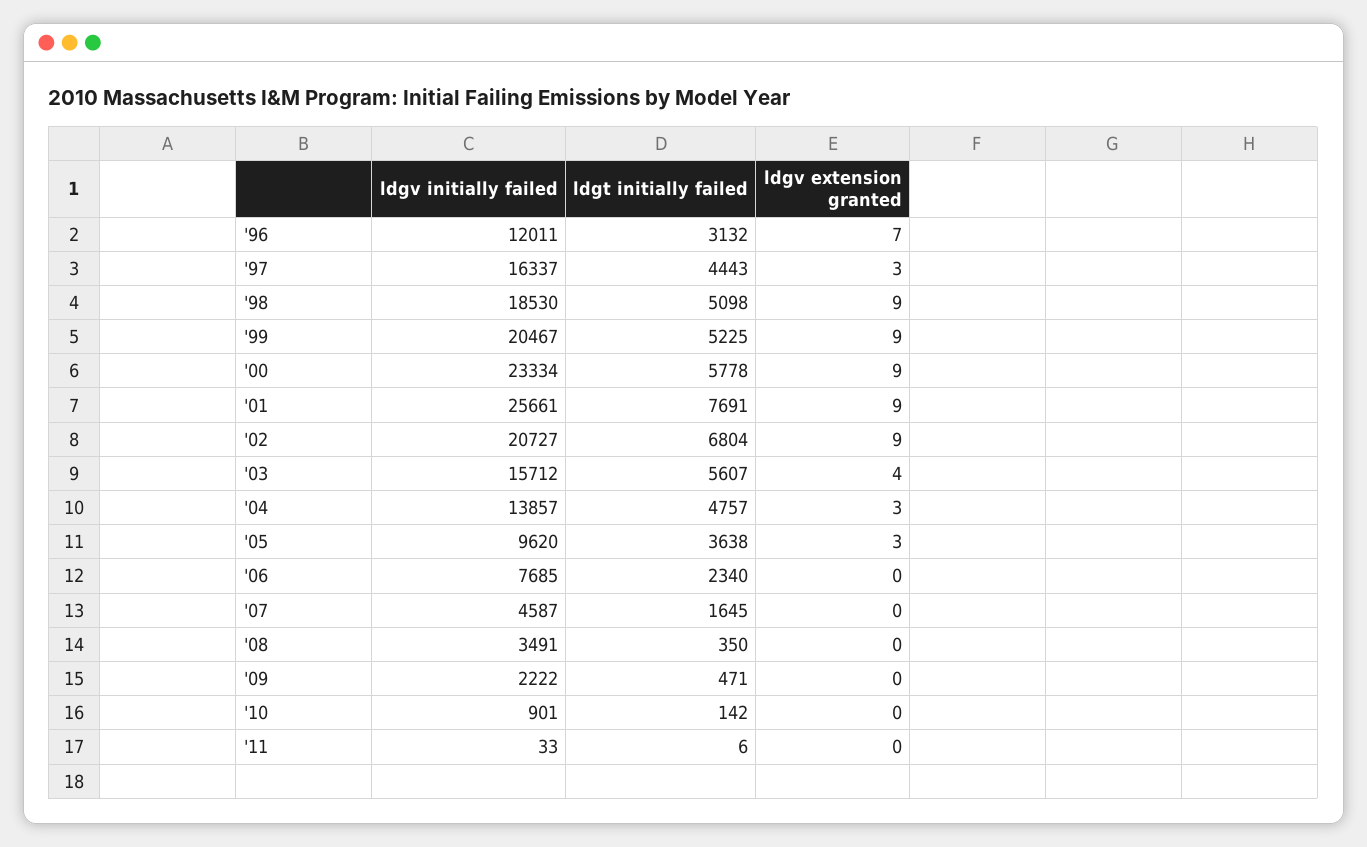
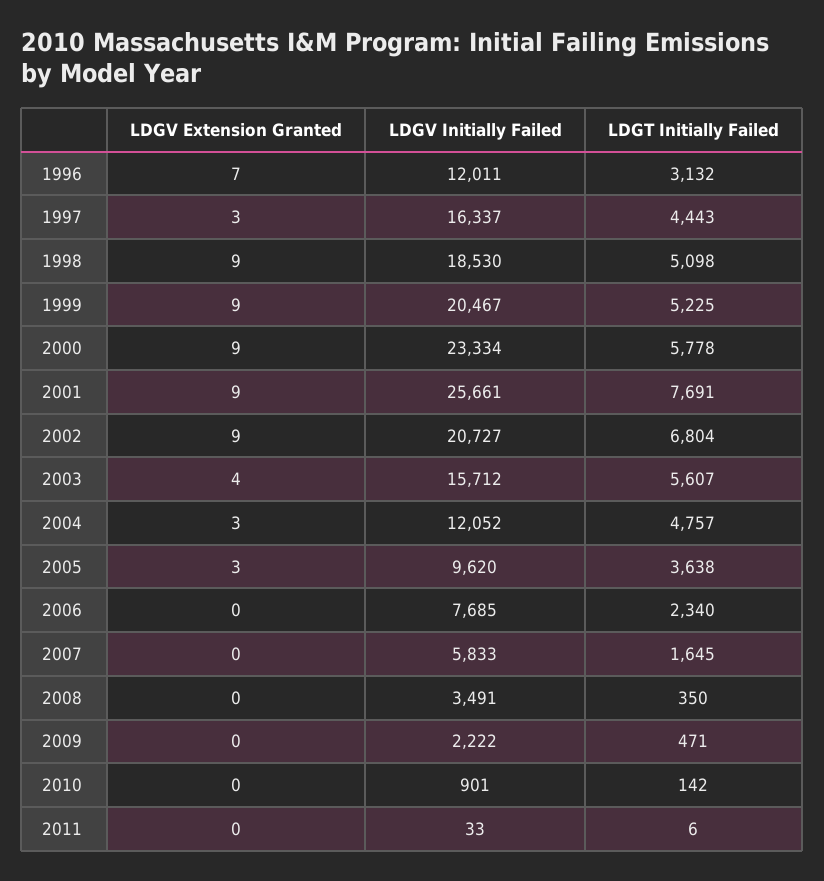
ldgv initially failed, '04: 13857 -> 12052
ldgv initially failed, '07: 4587 -> 5833

